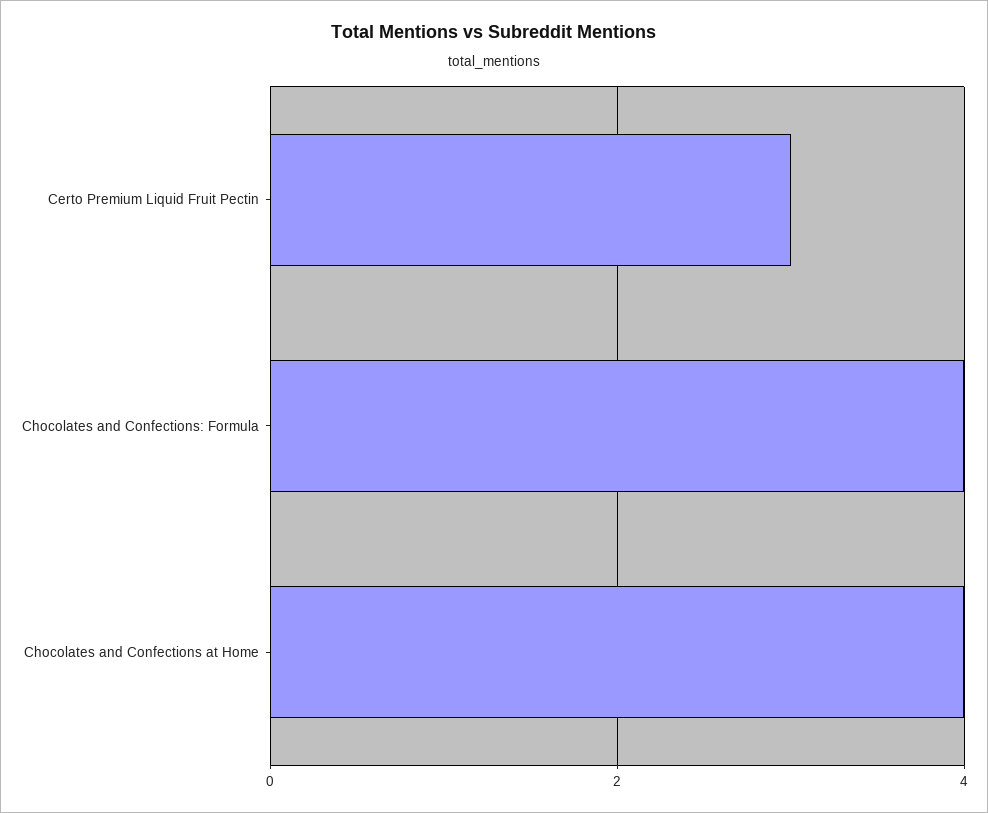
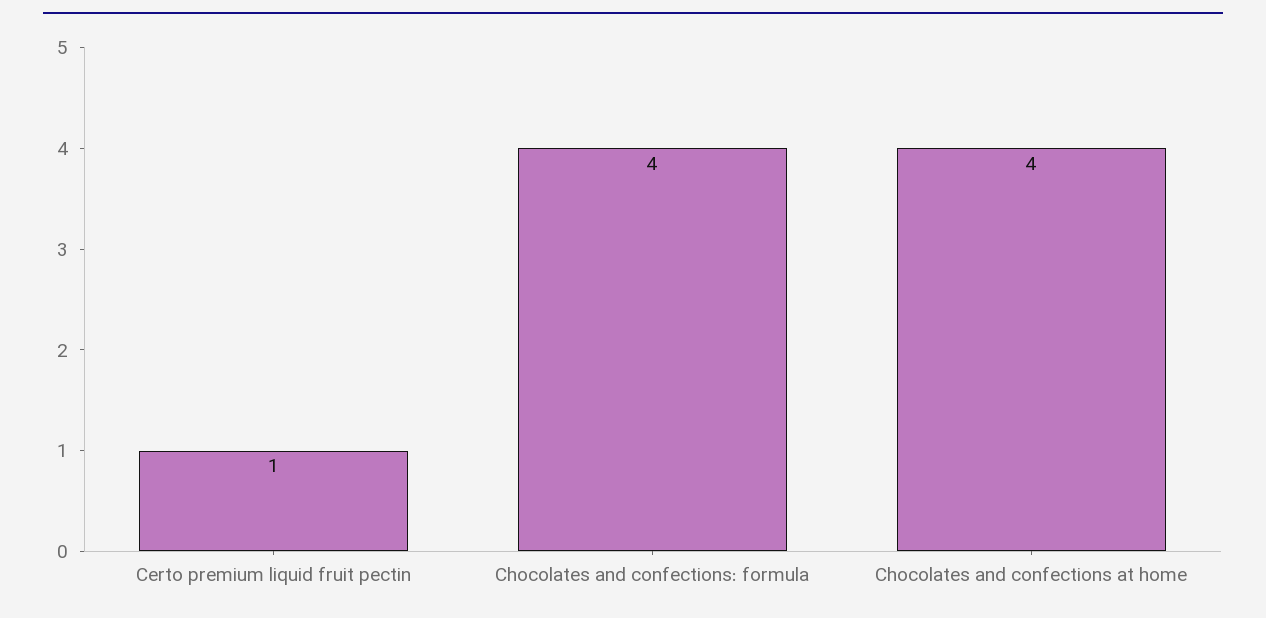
Certo Premium Liquid Fruit Pectin: 3 -> 1

